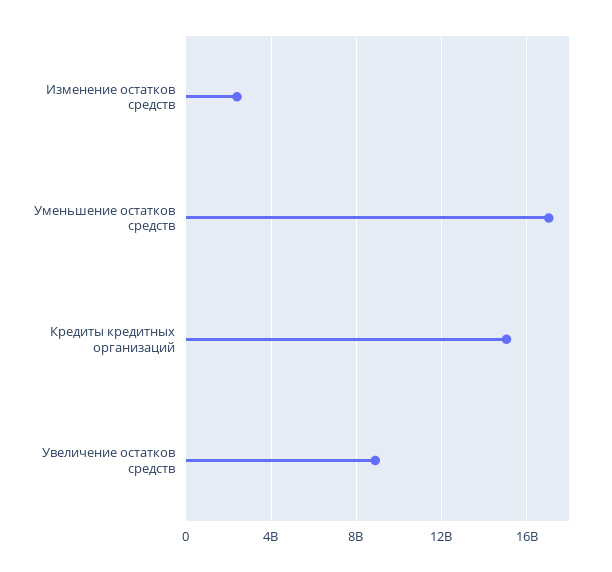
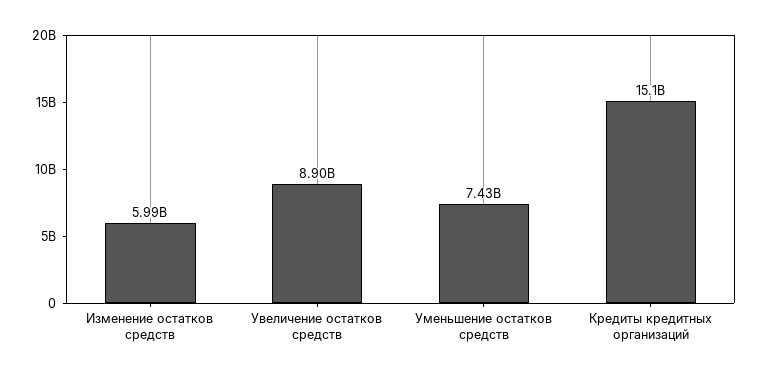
Изменение остатков средств: 2500000000 -> 5990000000
Уменьшение остатков средств: 17000000000 -> 7430000000

